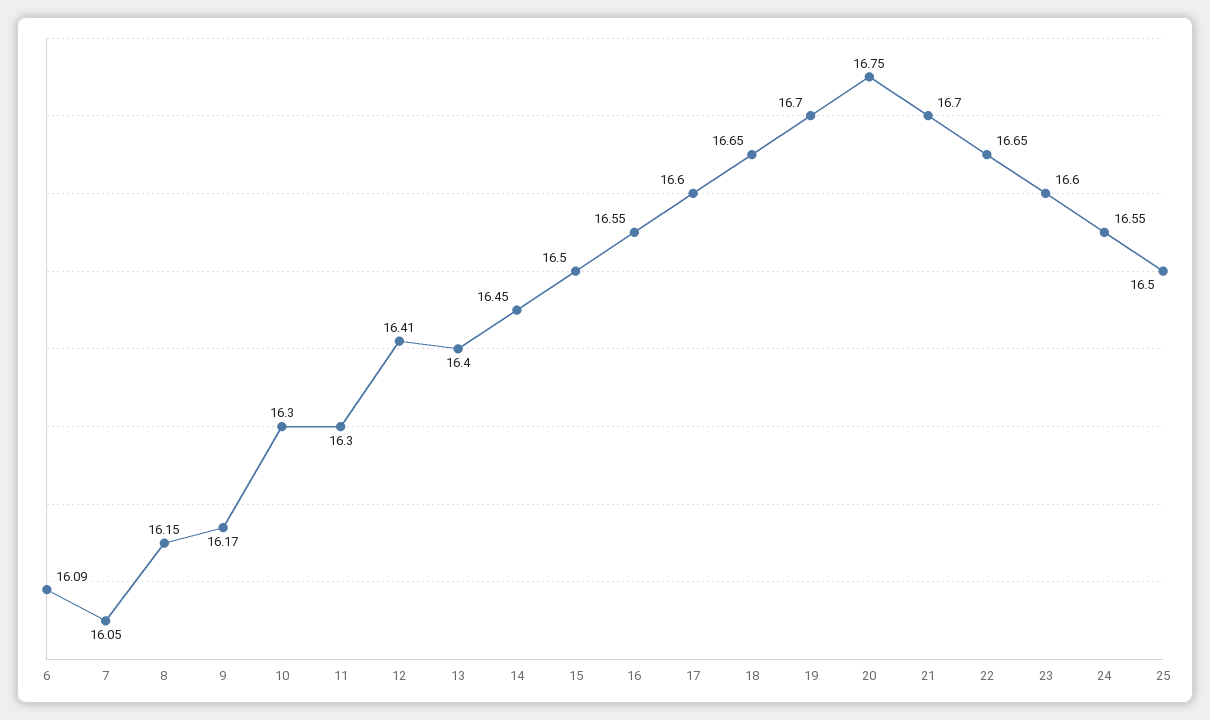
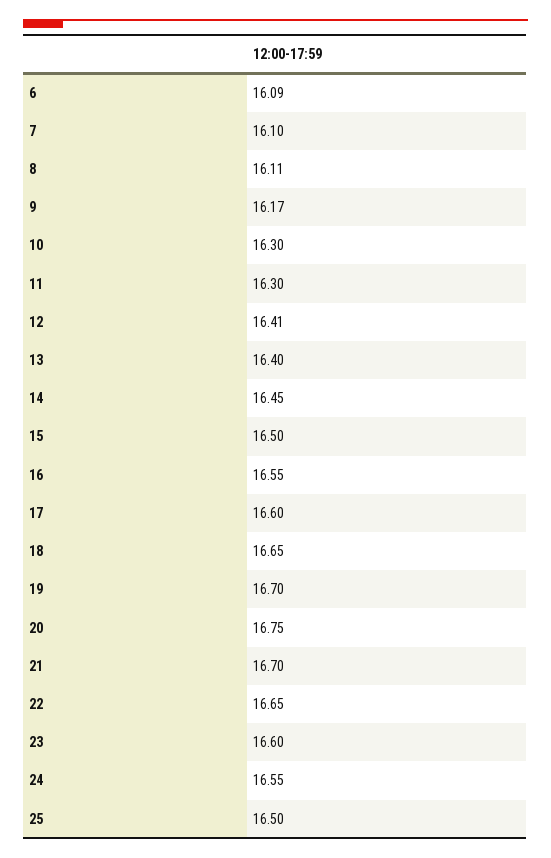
7: 16.05 -> 16.1
8: 16.15 -> 16.11

